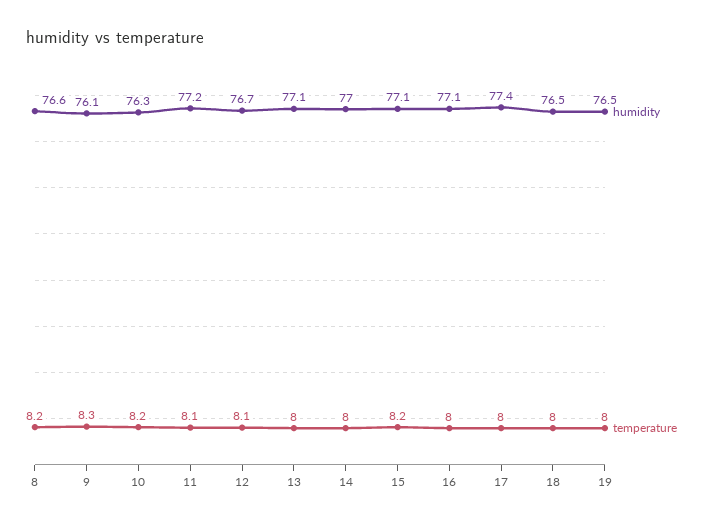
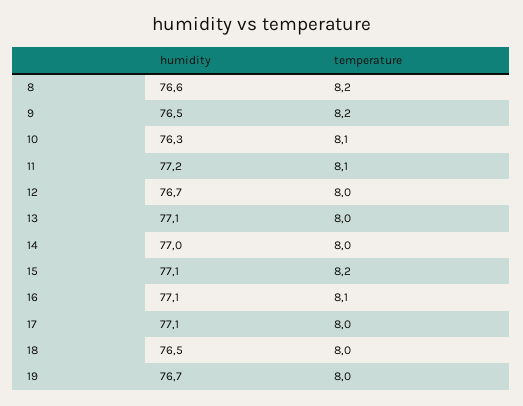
humidity, 9: 76.1 -> 76.5
temperature, 9: 8.3 -> 8.2
temperature, 10: 8.2 -> 8.1
temperature, 12: 8.1 -> 8
temperature, 16: 8 -> 8.1
humidity, 17: 77.4 -> 77.1
humidity, 19: 76.5 -> 76.7

